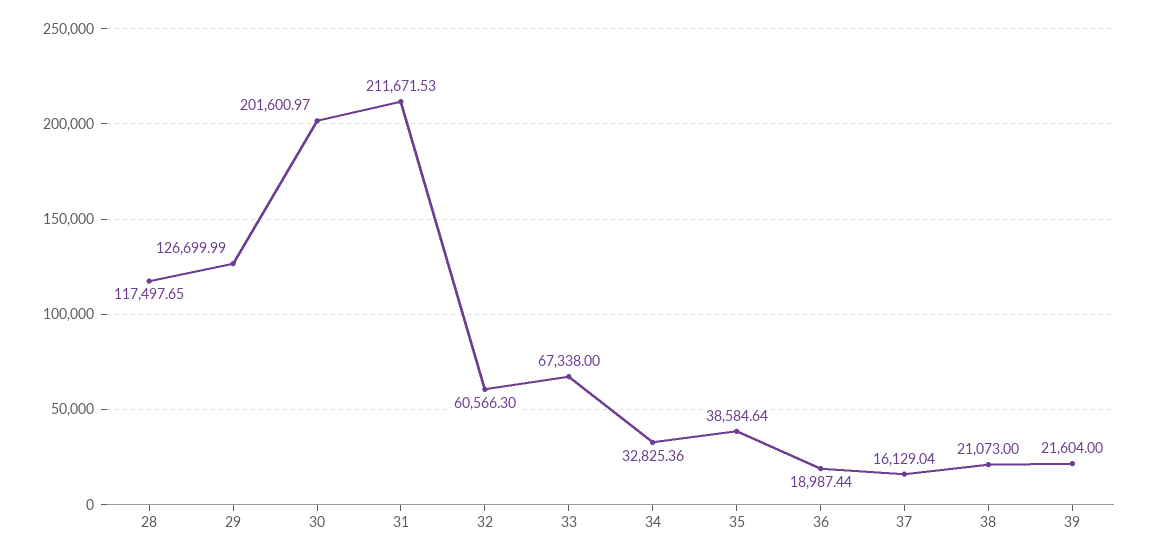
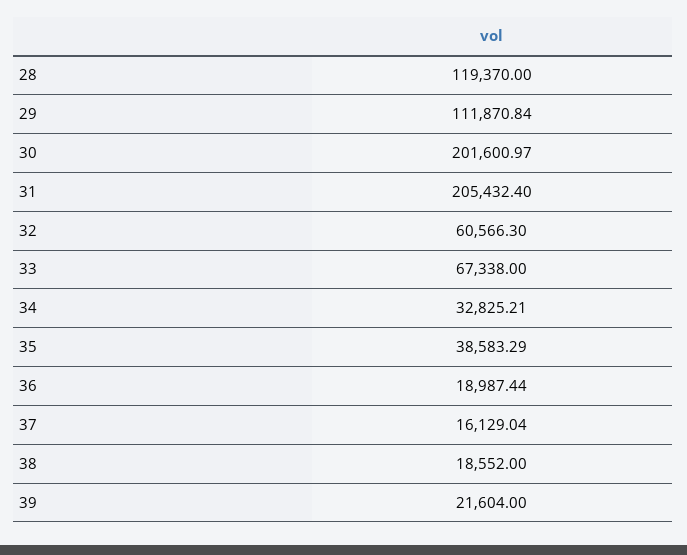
28: 117497.65 -> 119370
29: 126699.99 -> 111870.84
31: 211671.53 -> 205432.4
34: 32825.36 -> 32825.21
35: 38584.64 -> 38583.29
38: 21073 -> 18552

